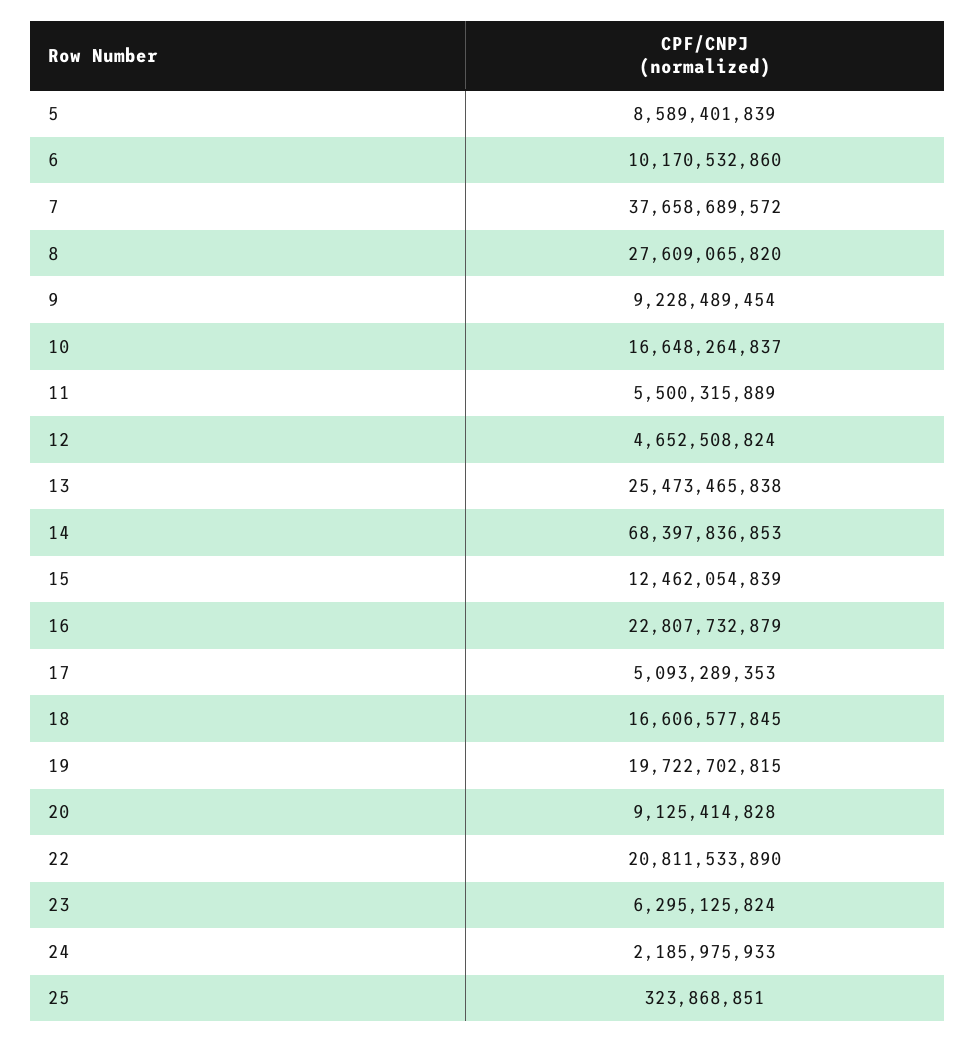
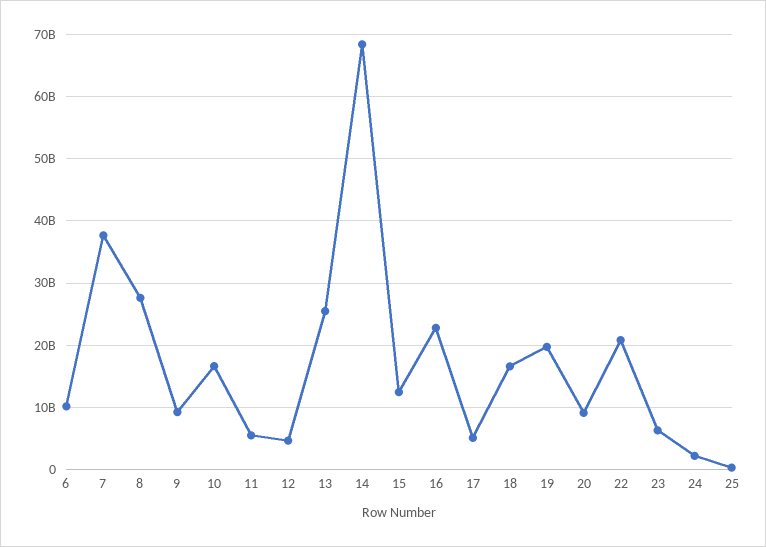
5: 8589401839 -> none

